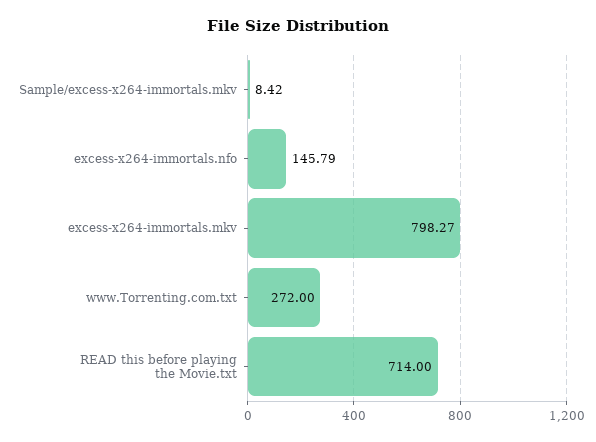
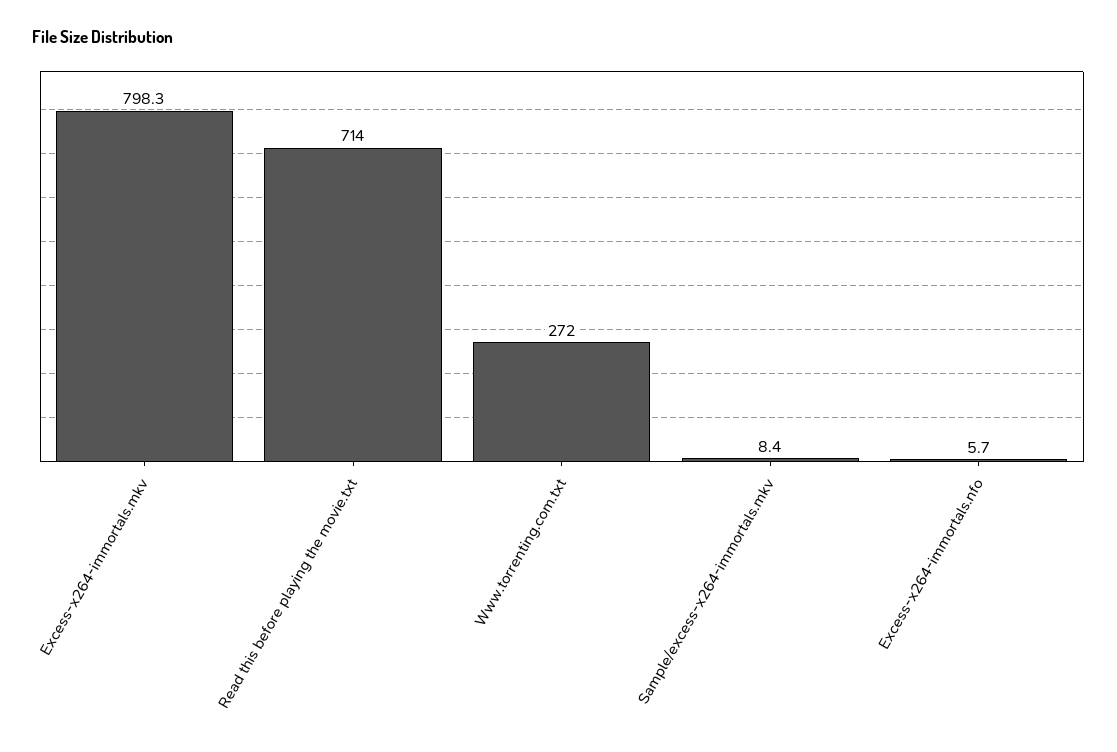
excess-x264-immortals.nfo: 145.79 -> 5.7

